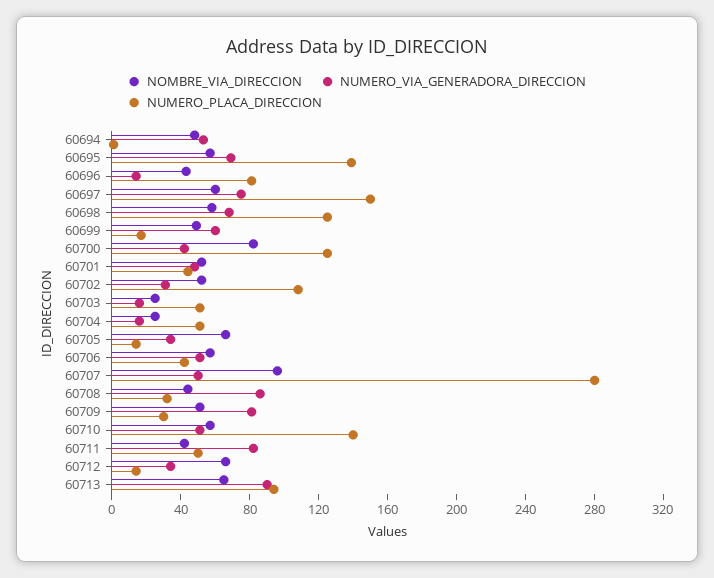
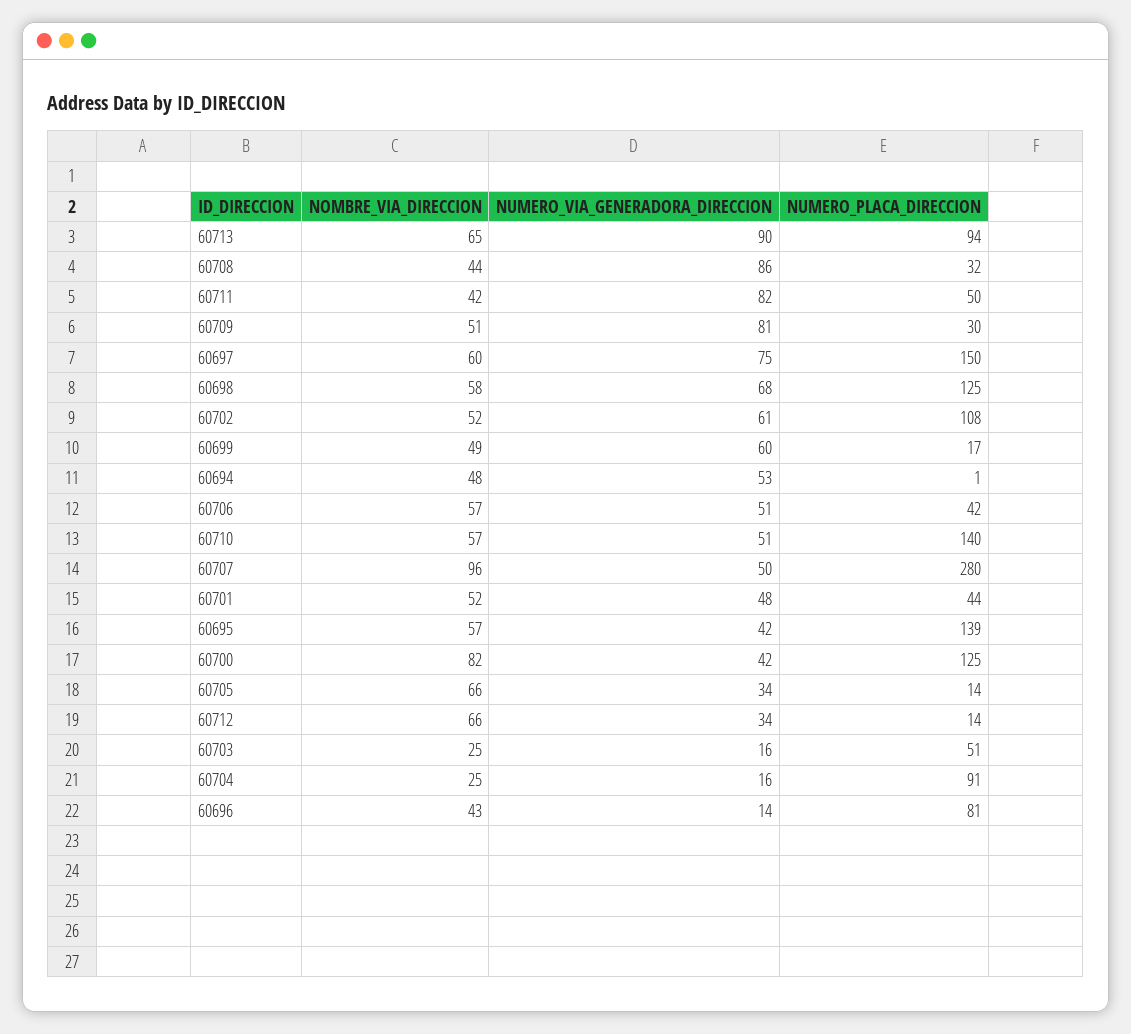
NUMERO_VIA_GENERADORA_DIRECCION, 60695: 70 -> 42
NUMERO_VIA_GENERADORA_DIRECCION, 60702: 30 -> 61
NUMERO_PLACA_DIRECCION, 60704: 50 -> 91

